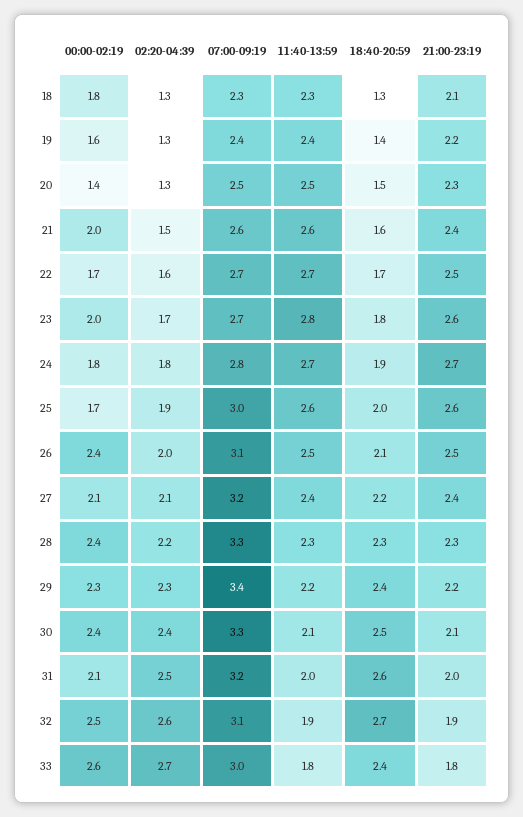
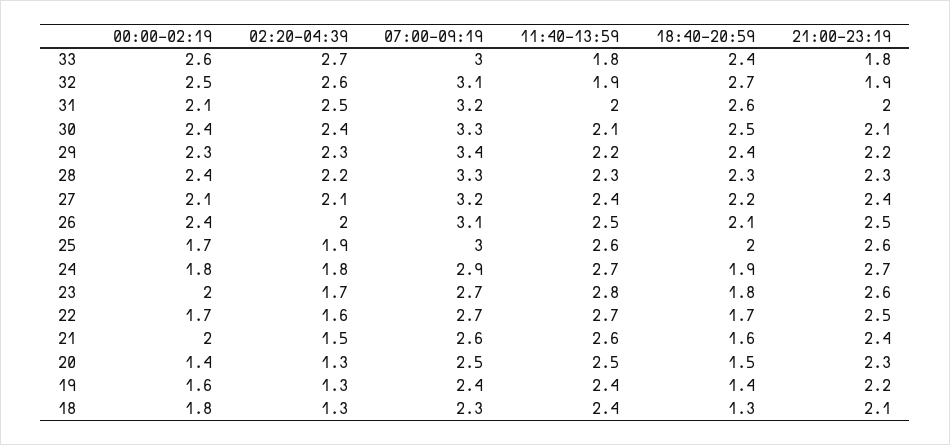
11:40-13:59, 18: 2.3 -> 2.4
07:00-09:19, 24: 2.8 -> 2.9

